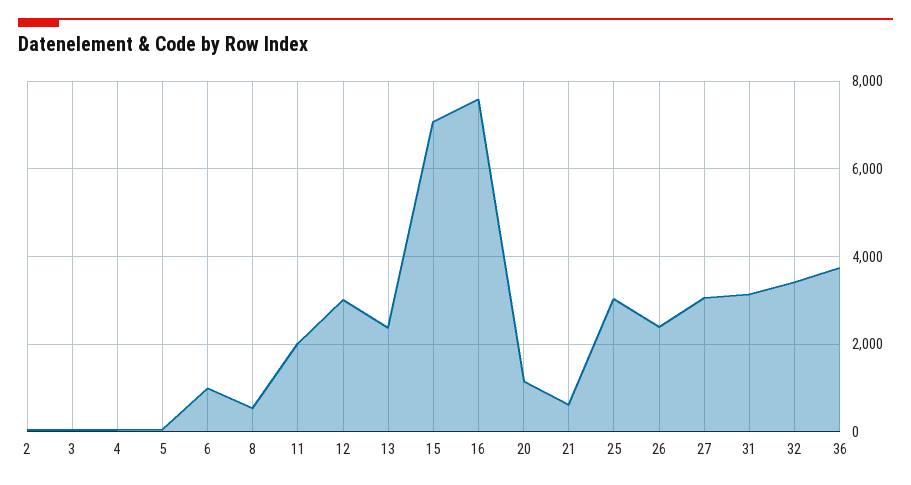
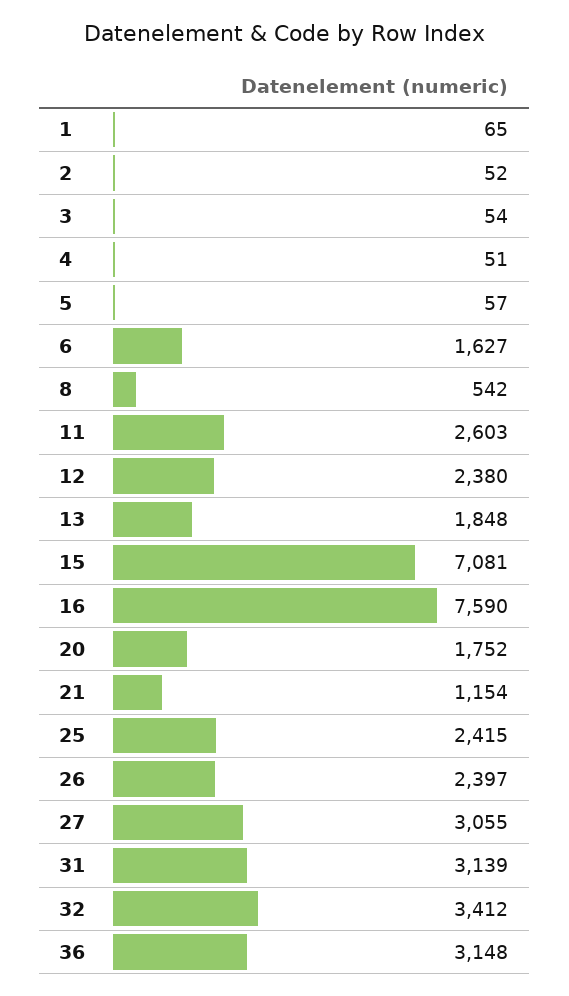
6: 1000 -> 1627
11: 2000 -> 2603
12: 3000 -> 2380
13: 2400 -> 1848
20: 1200 -> 1752
21: 600 -> 1154
25: 3000 -> 2415
36: 3800 -> 3148
1: none -> 65

